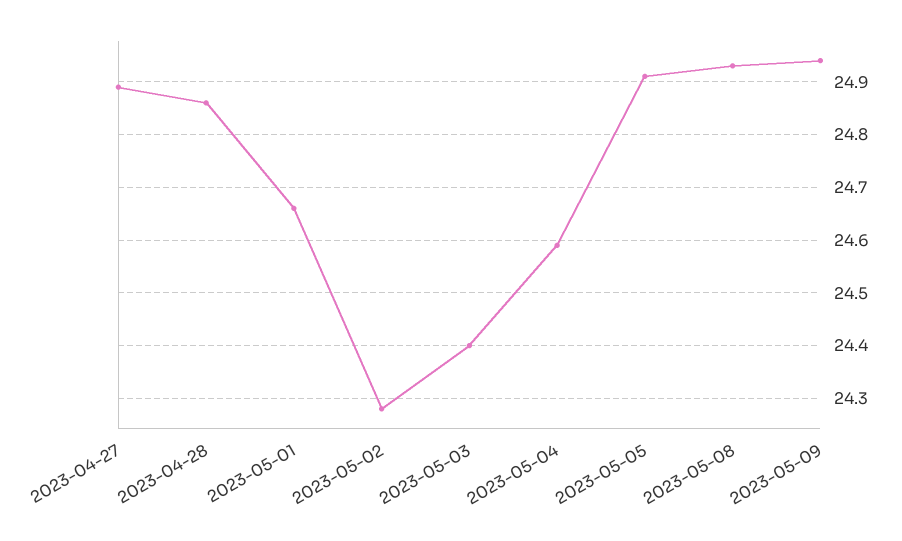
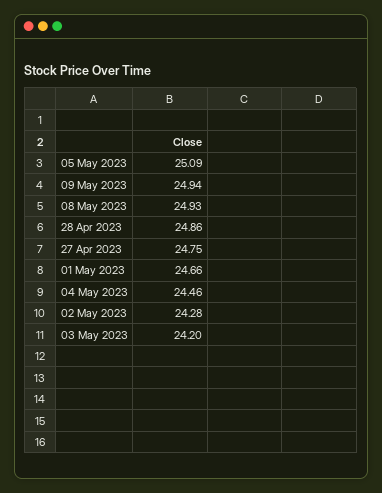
2023-04-27: 24.9 -> 24.75
2023-05-03: 24.4 -> 24.2
2023-05-04: 24.6 -> 24.46
2023-05-05: 24.9 -> 25.09

